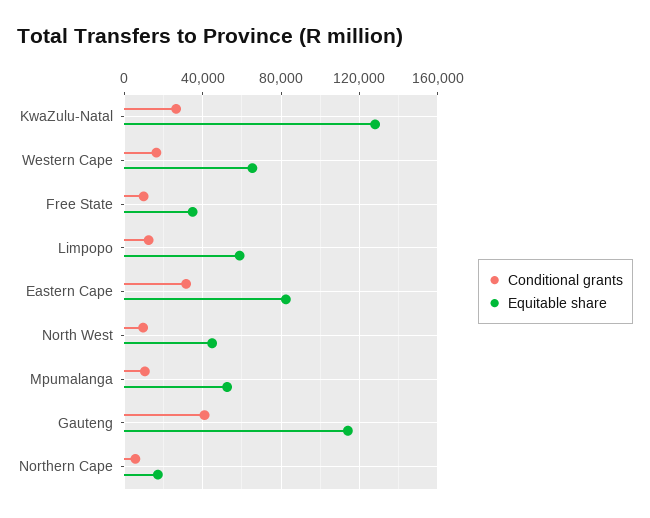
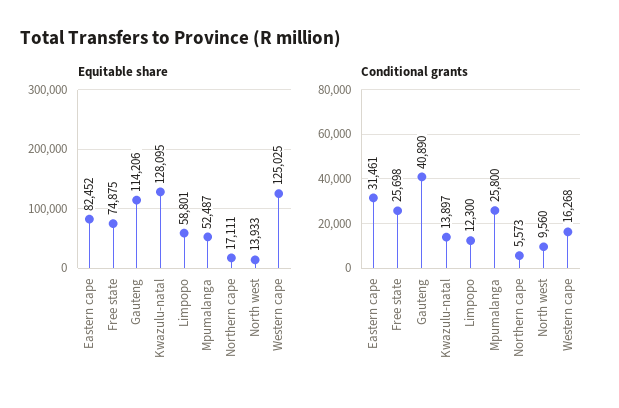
Conditional grants, KwaZulu-Natal: 25000 -> 13897
Equitable share, Western Cape: 65000 -> 125025
Conditional grants, Free State: 10000 -> 25698
Equitable share, Free State: 35000 -> 74875
Equitable share, North West: 45000 -> 13933
Conditional grants, Mpumalanga: 10000 -> 25800

